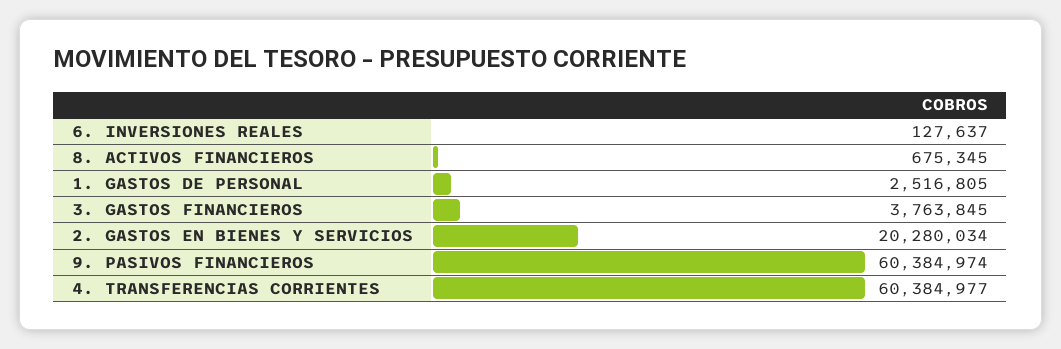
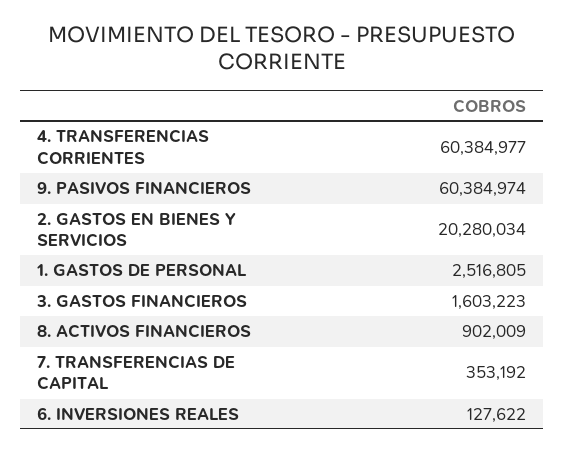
6. INVERSIONES REALES: 127637 -> 127622
8. ACTIVOS FINANCIEROS: 675345 -> 902009
3. GASTOS FINANCIEROS: 3763845 -> 1603223
7. TRANSFERENCIAS DE CAPITAL: none -> 353192

